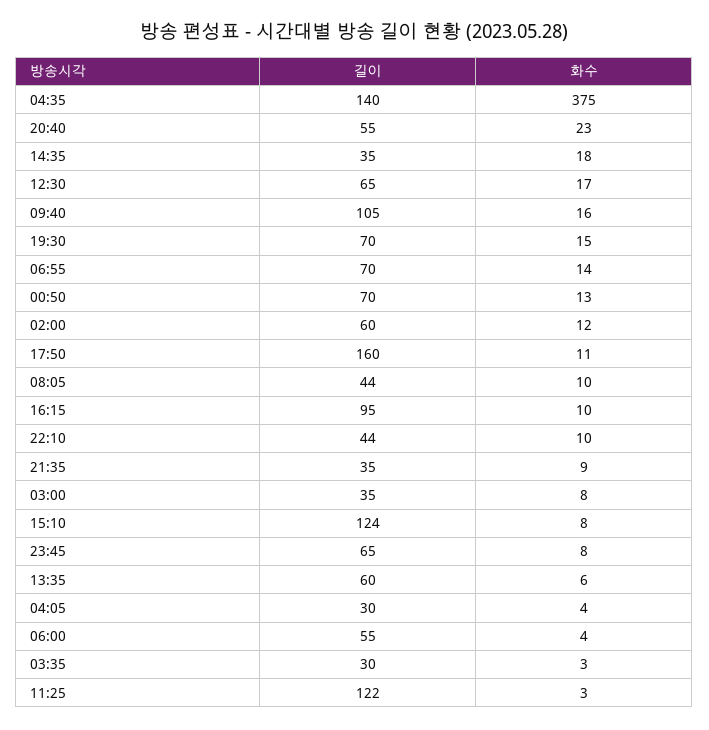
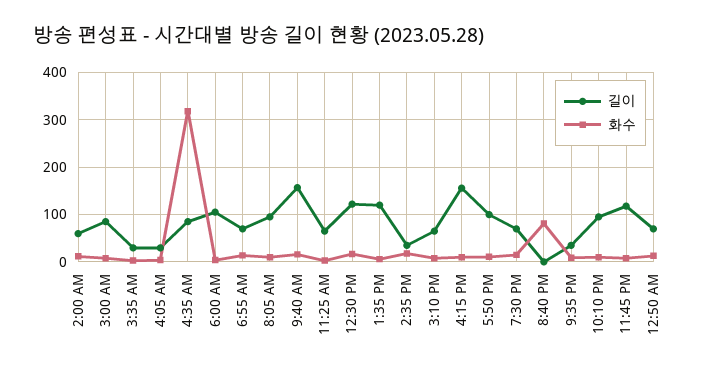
길이, 04:35: 140 -> 80
화수, 04:35: 375 -> 320
길이, 20:40: 55 -> 0
화수, 20:40: 23 -> 80
길이, 12:30: 65 -> 120
길이, 09:40: 105 -> 160
길이, 17:50: 160 -> 100
길이, 08:05: 44 -> 100
길이, 16:15: 95 -> 160
길이, 22:10: 44 -> 100
길이, 03:00: 35 -> 80
길이, 15:10: 124 -> 60
길이, 23:45: 65 -> 120
길이, 13:35: 60 -> 120
길이, 06:00: 55 -> 100
길이, 11:25: 122 -> 60

